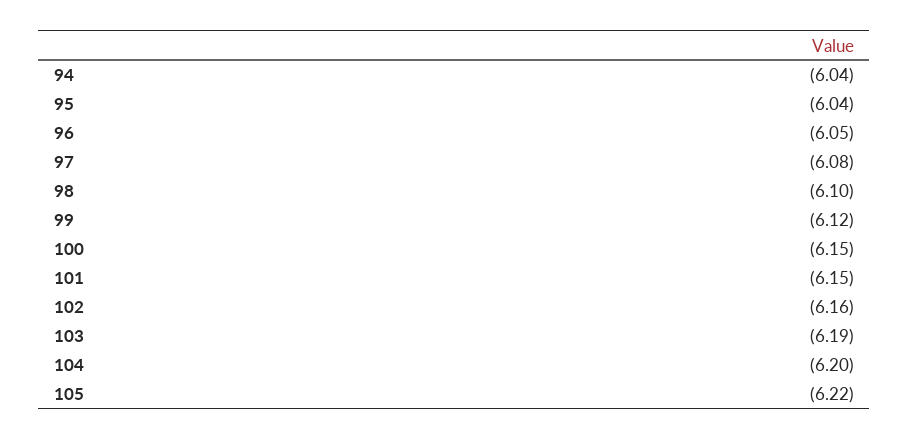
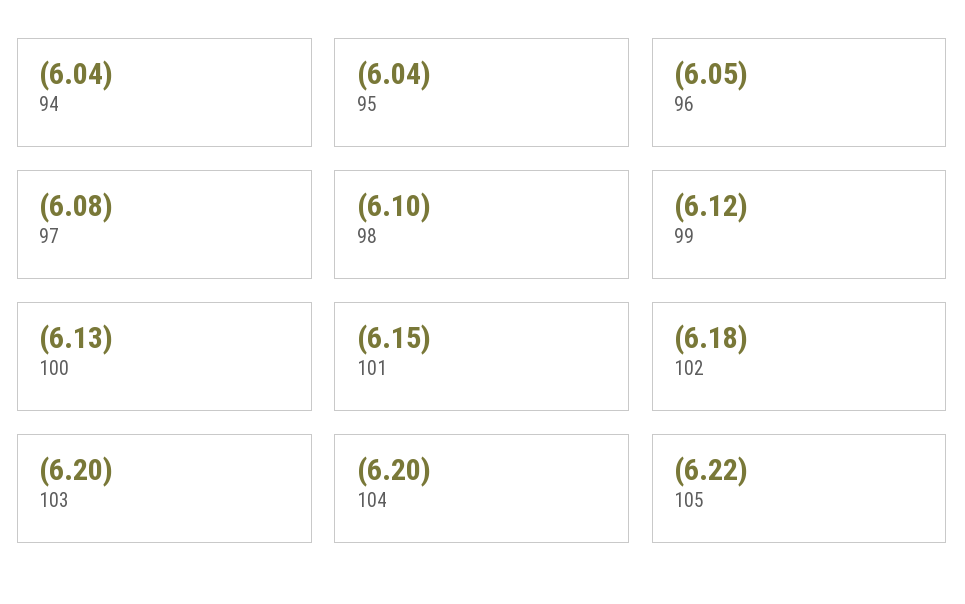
100: -6.15 -> -6.13
102: -6.16 -> -6.18
103: -6.19 -> -6.2

